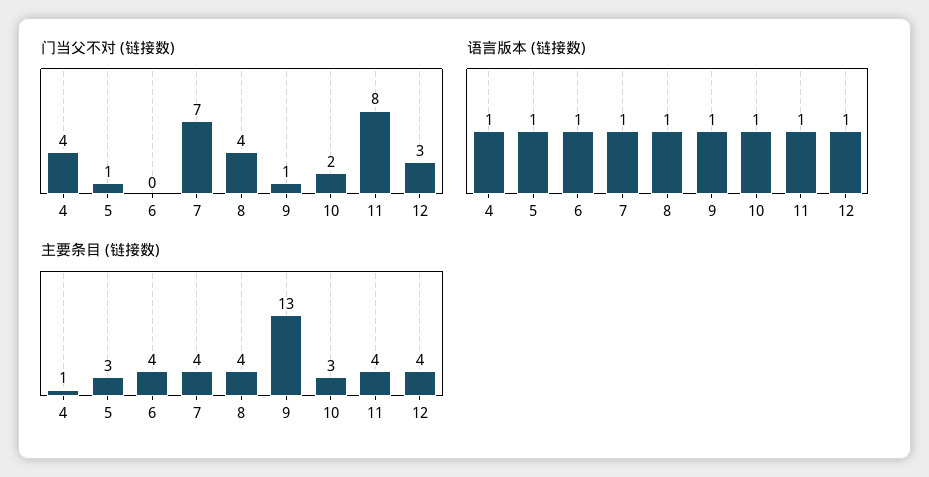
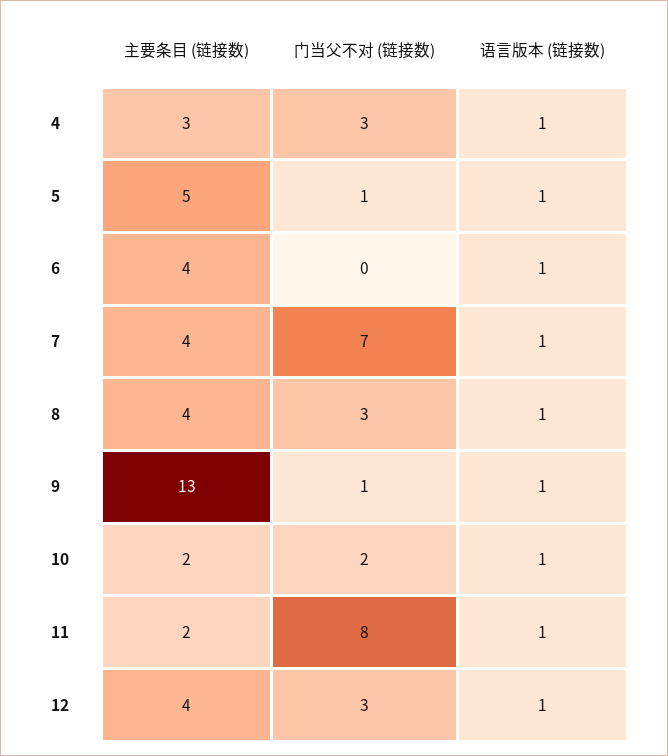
门当父不对 (链接数), 4: 4 -> 3
门当父不对 (链接数), 8: 4 -> 3
主要条目 (链接数), 4: 1 -> 3
主要条目 (链接数), 5: 3 -> 5
主要条目 (链接数), 10: 3 -> 2
主要条目 (链接数), 11: 4 -> 2

